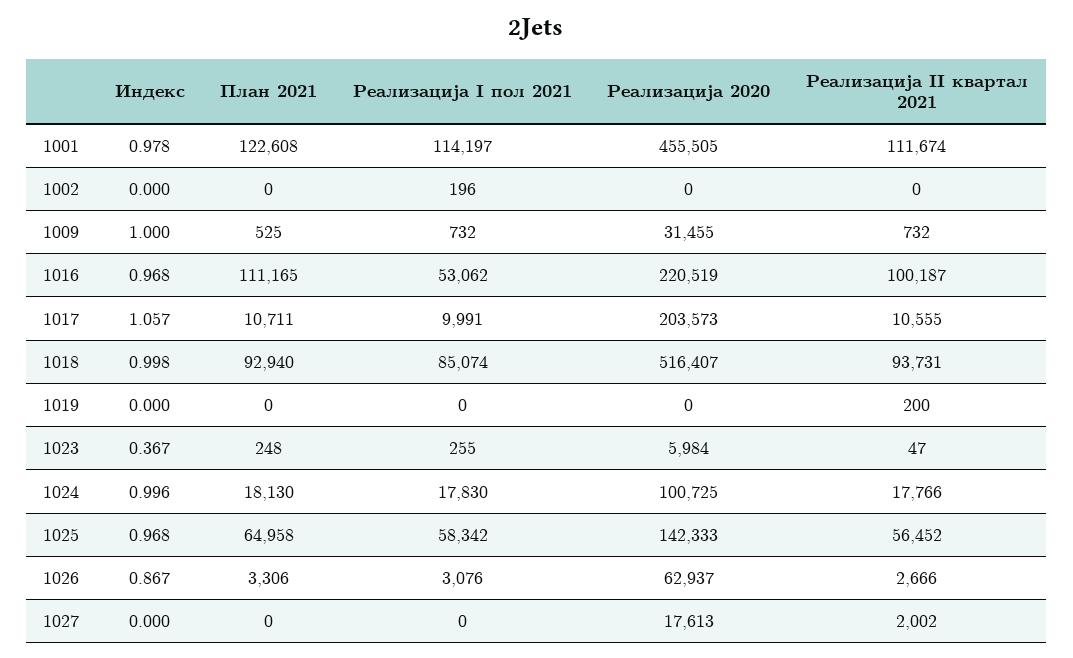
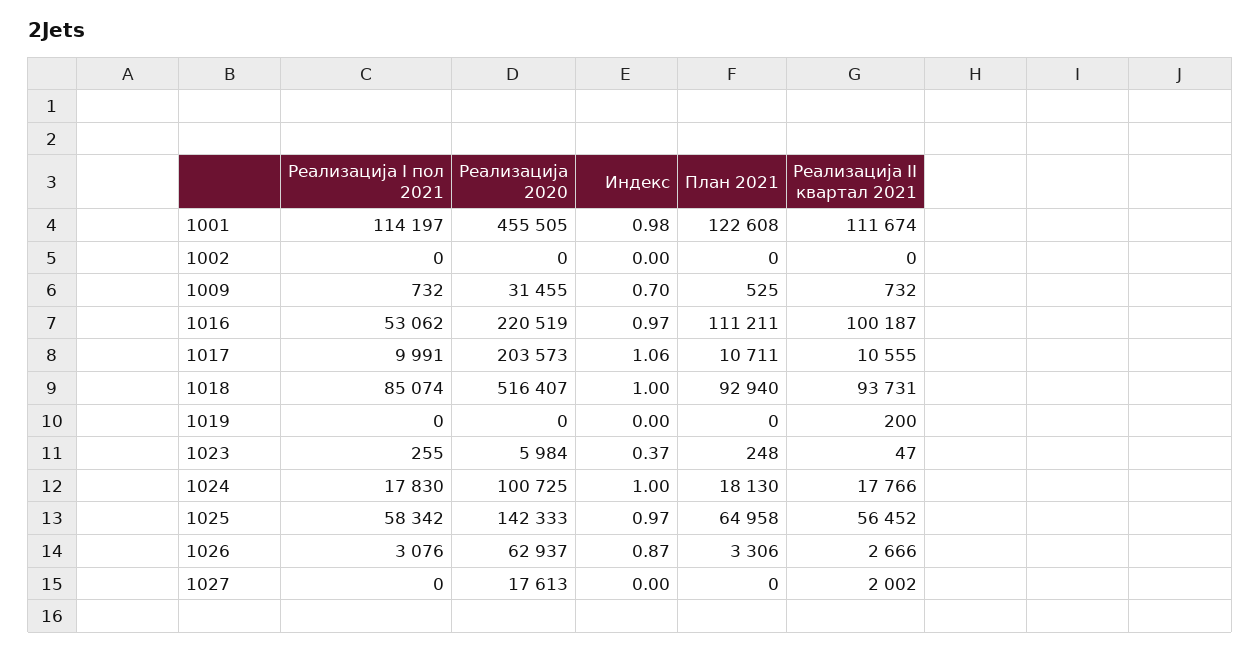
Реализација I пол 2021, 1002: 196 -> 0
Индекс, 1009: 1 -> 0.7
План 2021, 1016: 111165 -> 111211

